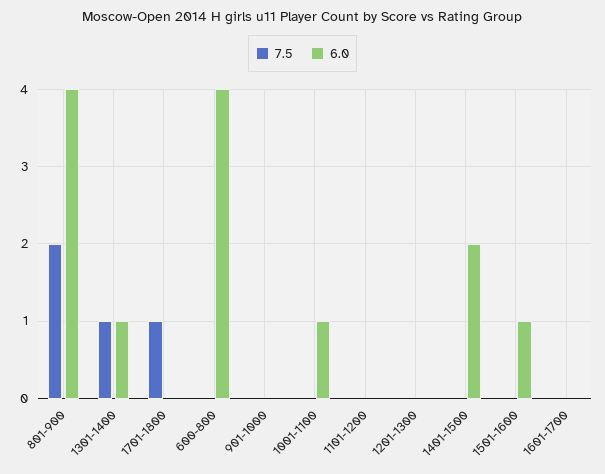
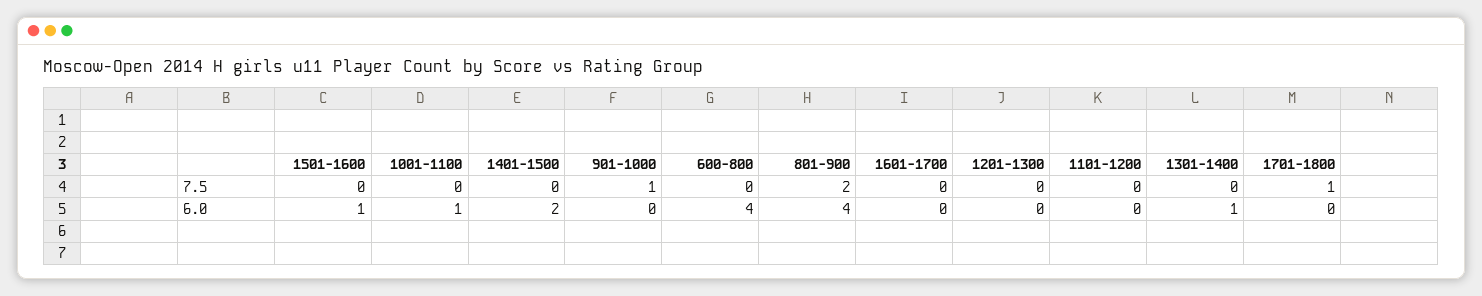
7.5, 1301-1400: 1 -> 0
7.5, 901-1000: 0 -> 1

